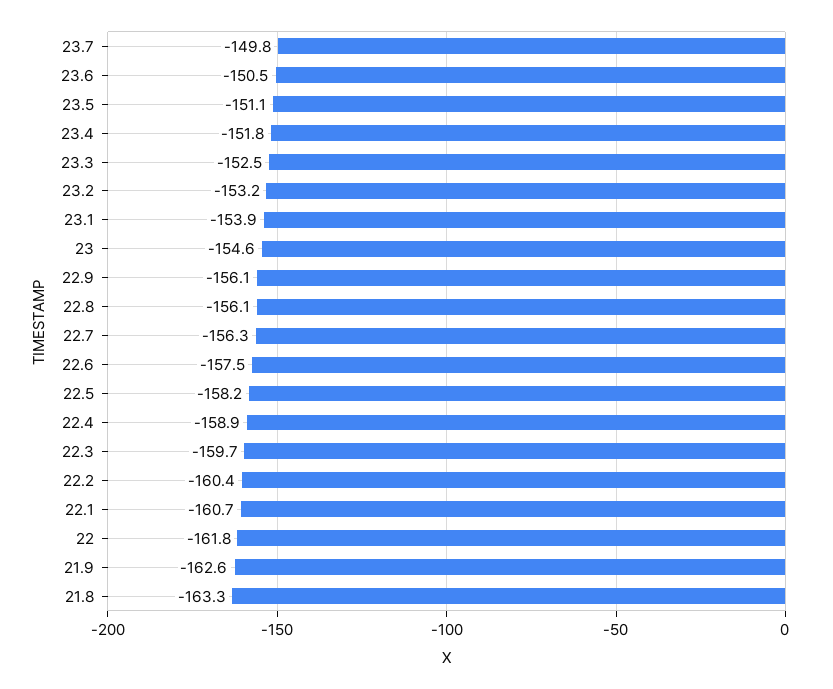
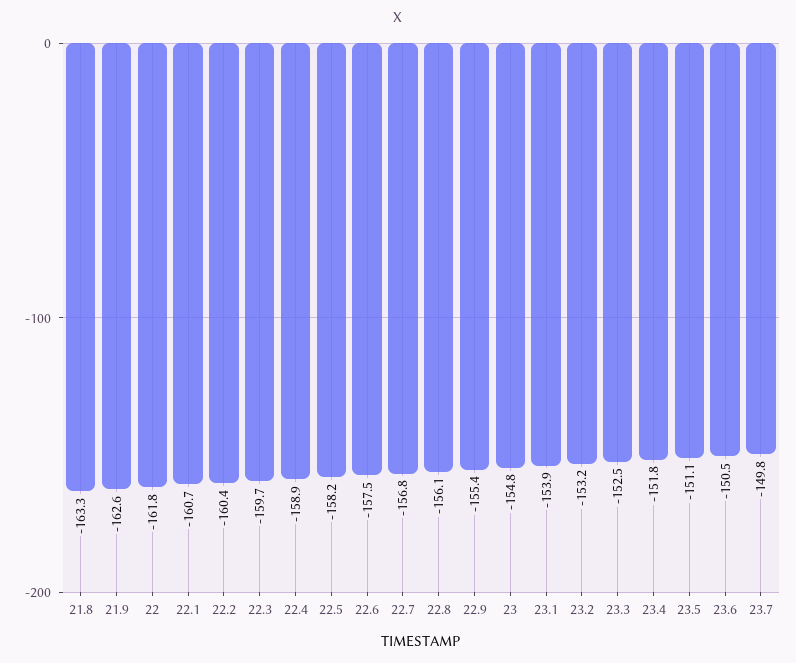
23: -154.6 -> -154.8
22.9: -156.1 -> -155.4
22.7: -156.3 -> -156.8

